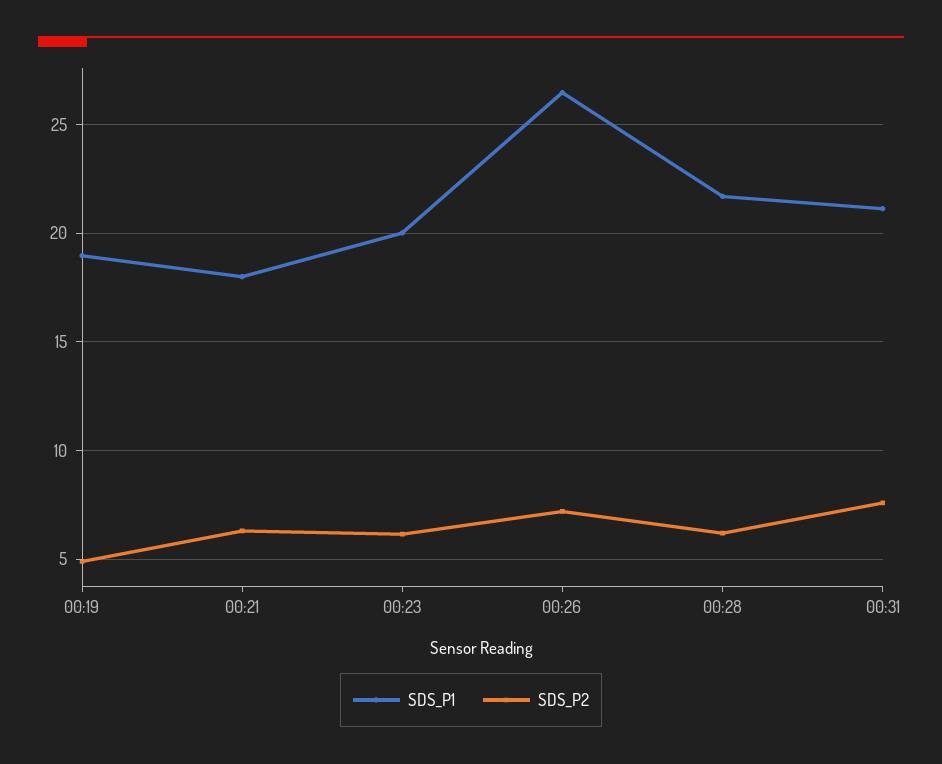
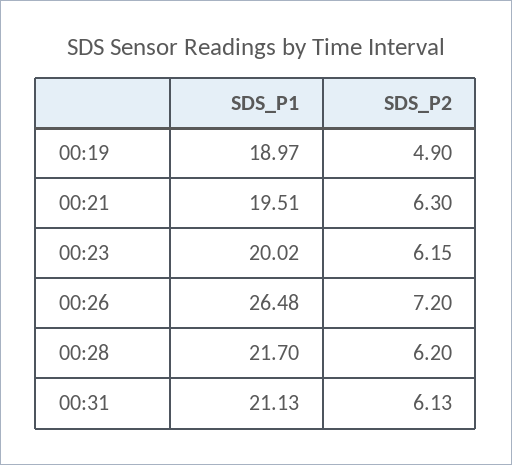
SDS_P1, 00:21: 18 -> 19.51
SDS_P2, 00:31: 7.5 -> 6.13

